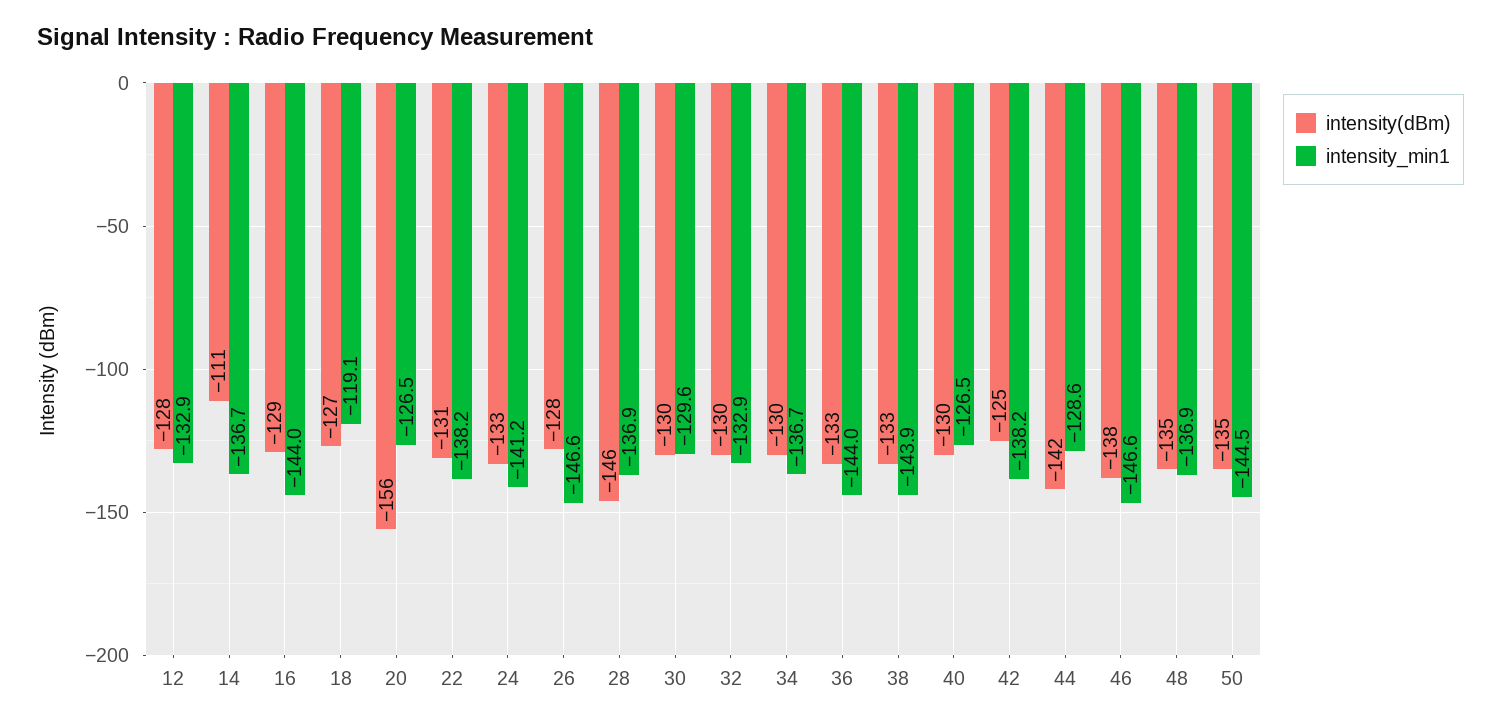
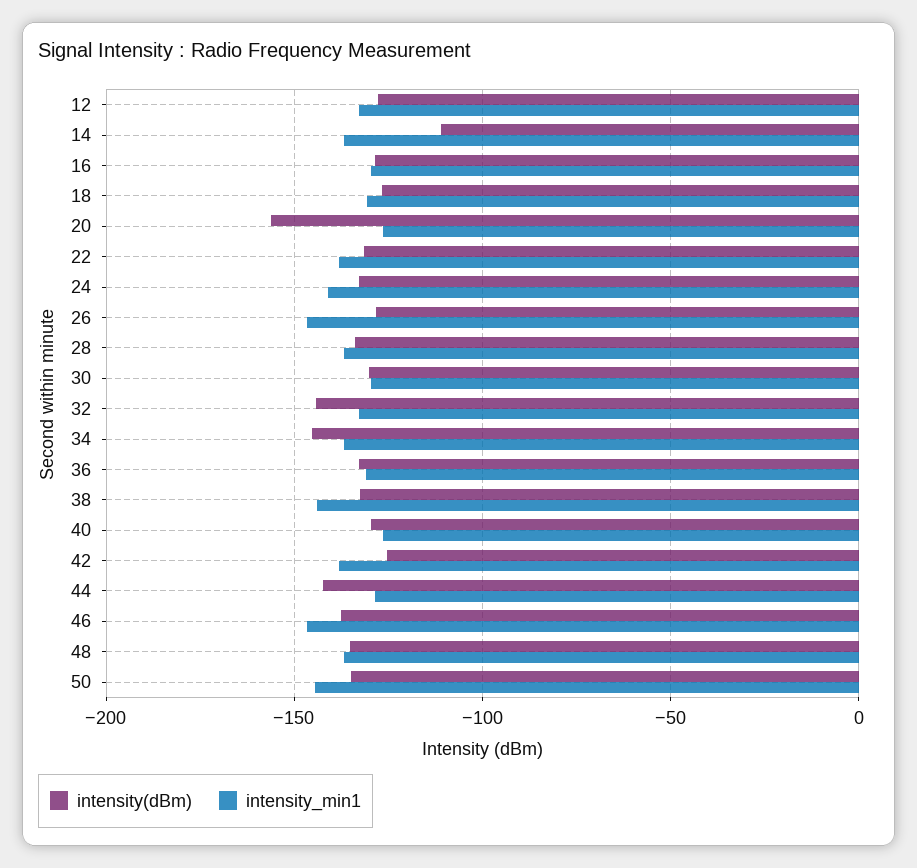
intensity_min1, 16: -144 -> -130
intensity_min1, 18: -119.1 -> -130
intensity(dBm), 28: -146 -> -135
intensity(dBm), 32: -130 -> -145
intensity(dBm), 34: -130 -> -145
intensity_min1, 36: -144 -> -130

